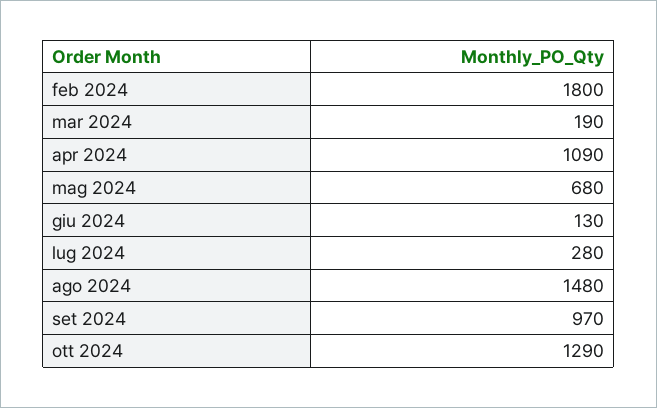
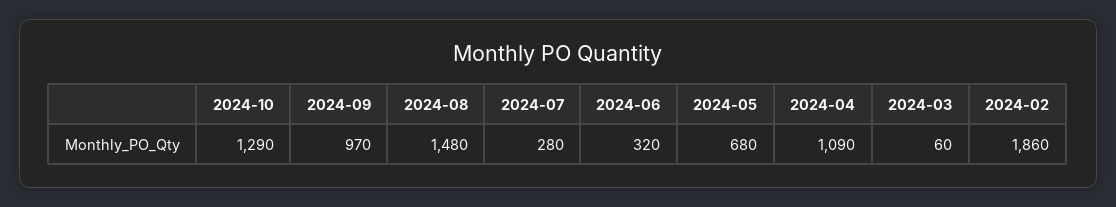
feb 2024: 1800 -> 1860
mar 2024: 190 -> 60
giu 2024: 130 -> 320

